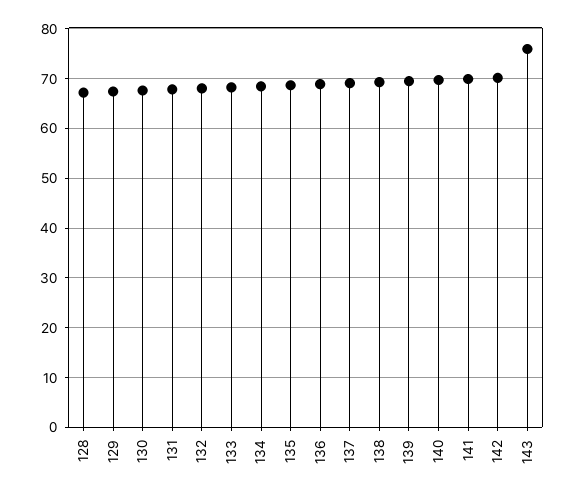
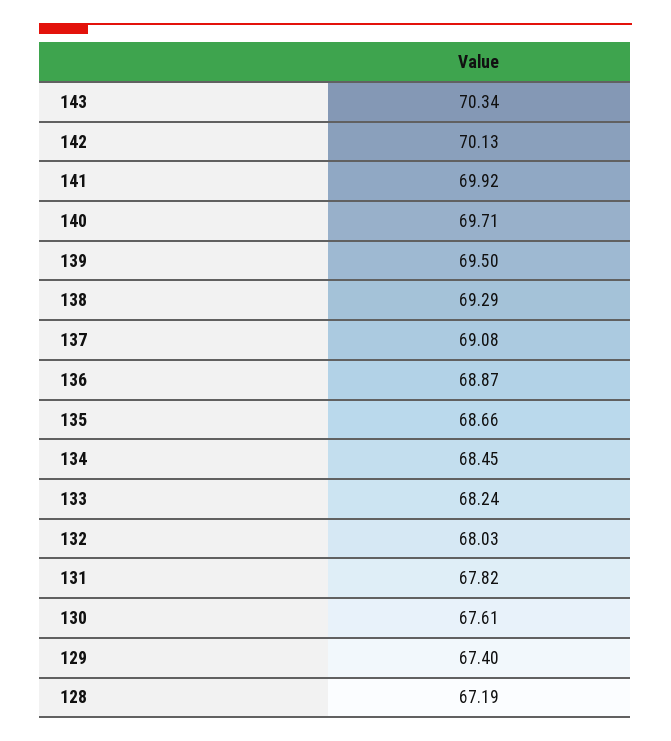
143: 76 -> 70.34

